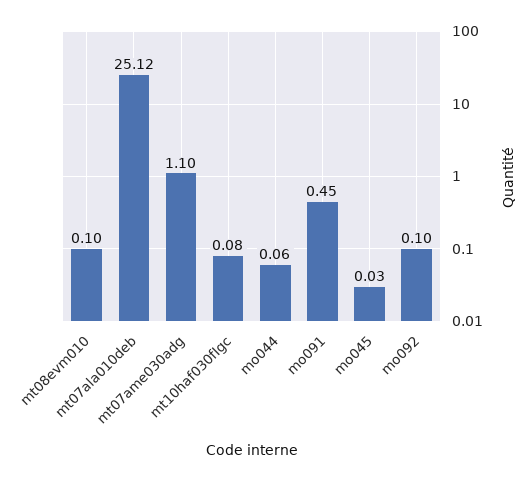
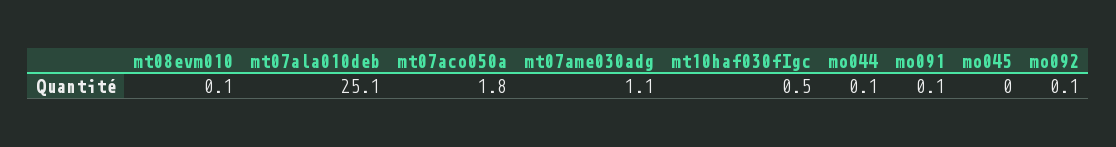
mt10haf030fIgc: 0.08 -> 0.5
mo091: 0.45 -> 0.1
mt07aco050a: none -> 1.8

